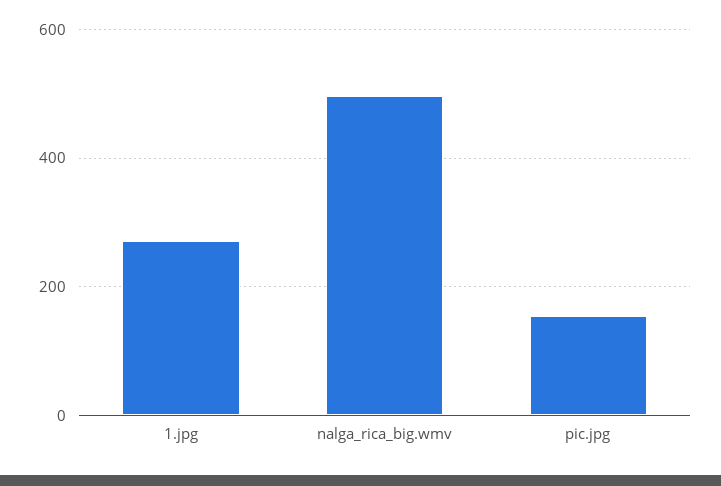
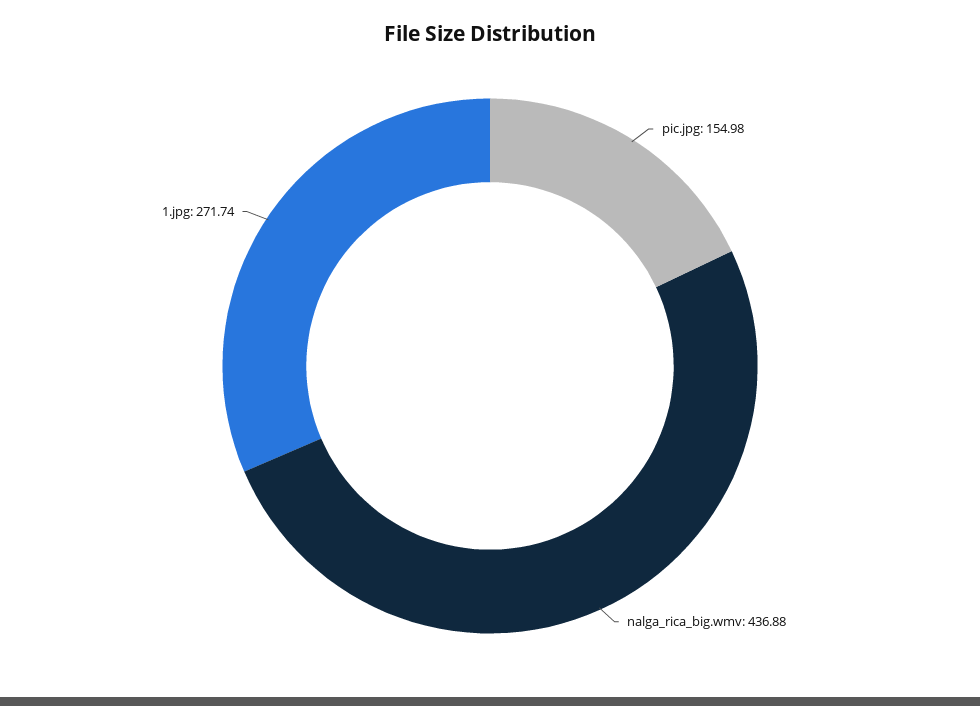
nalga_rica_big.wmv: 500 -> 436.88

